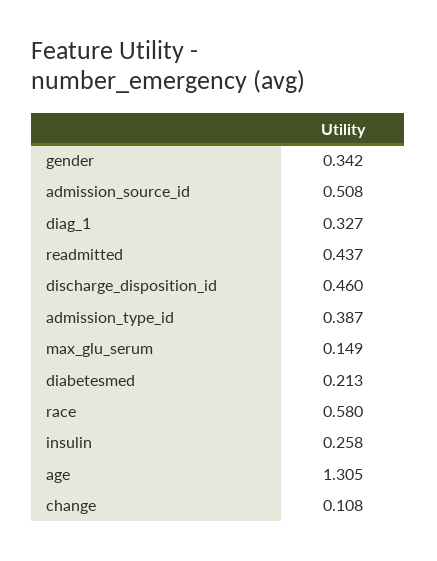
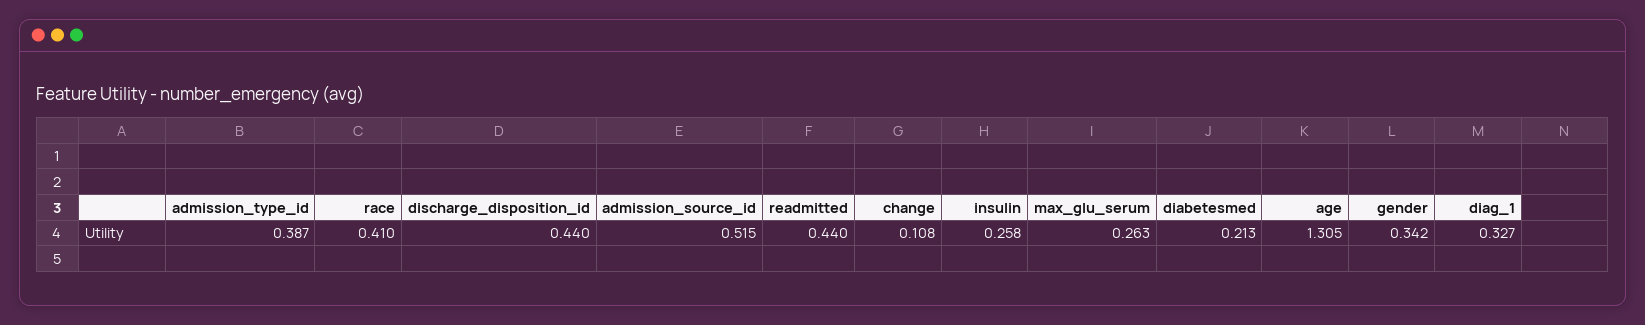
admission_source_id: 0.508 -> 0.515
readmitted: 0.437 -> 0.44
discharge_disposition_id: 0.46 -> 0.44
max_glu_serum: 0.149 -> 0.263
race: 0.58 -> 0.41

